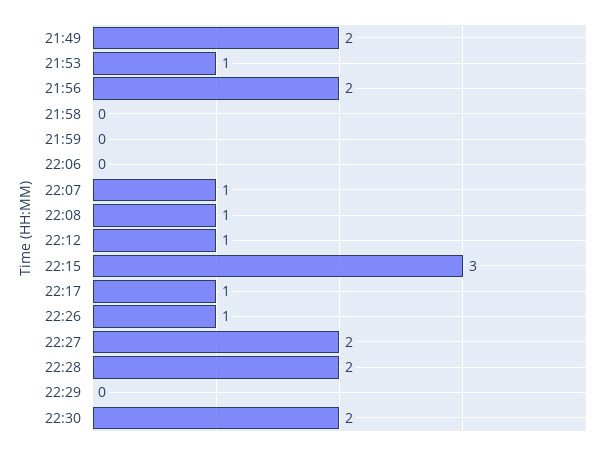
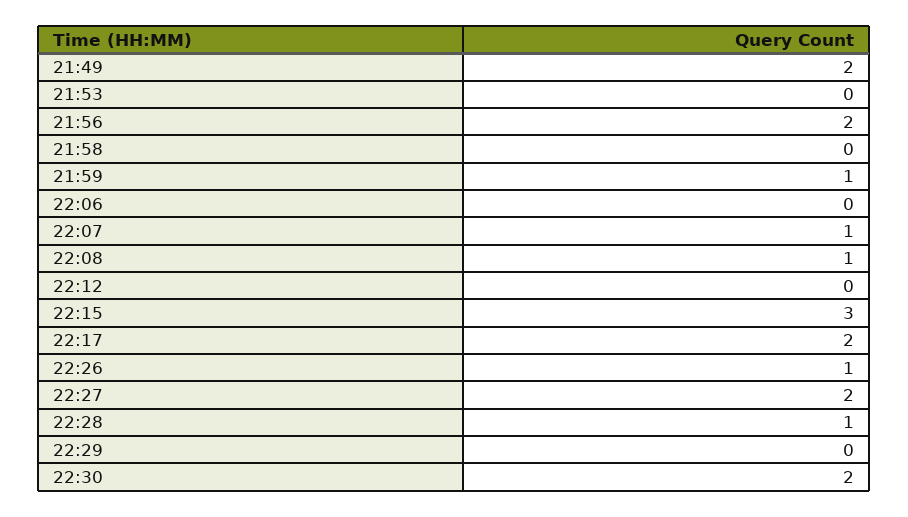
21:53: 1 -> 0
21:59: 0 -> 1
22:12: 1 -> 0
22:17: 1 -> 2
22:28: 2 -> 1

